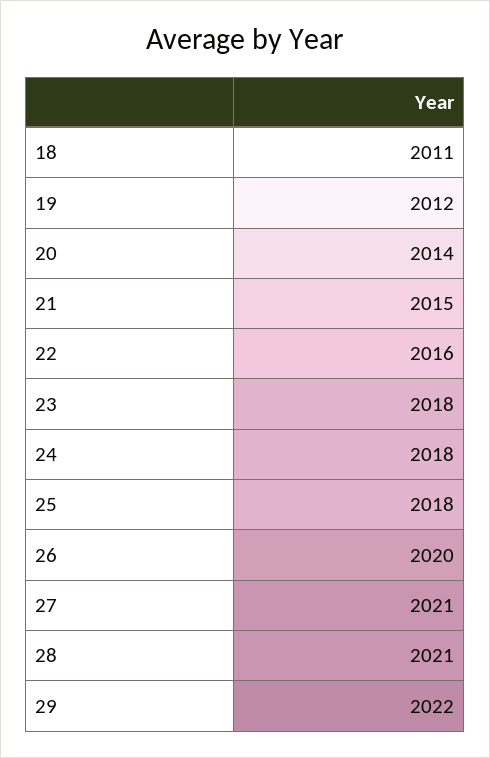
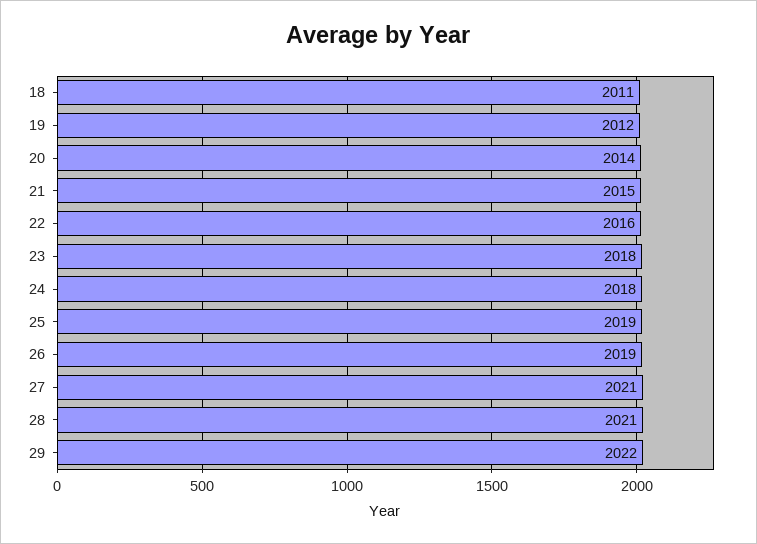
25: 2018 -> 2019
26: 2020 -> 2019

